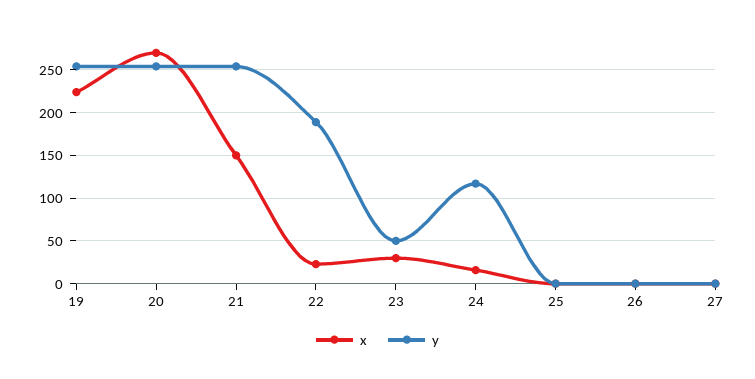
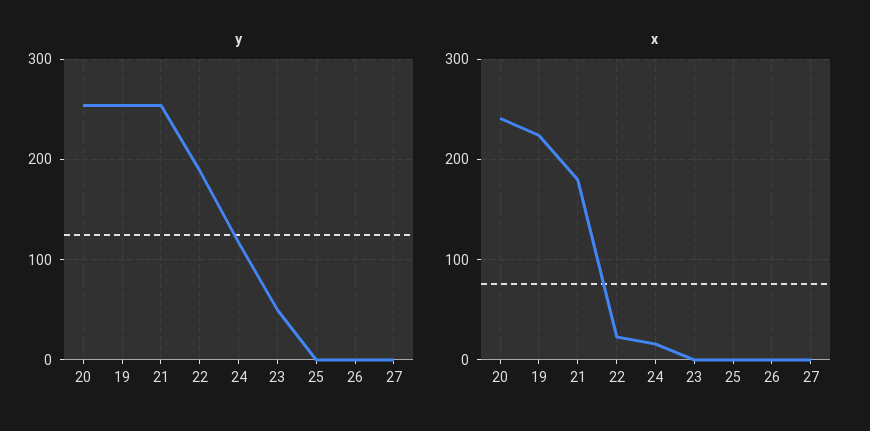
x, 20: 270 -> 240
x, 21: 150 -> 180
x, 23: 30 -> 0

